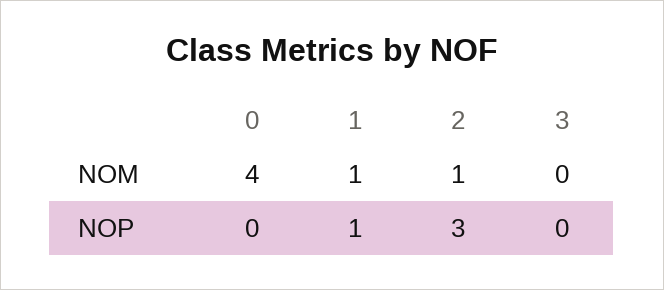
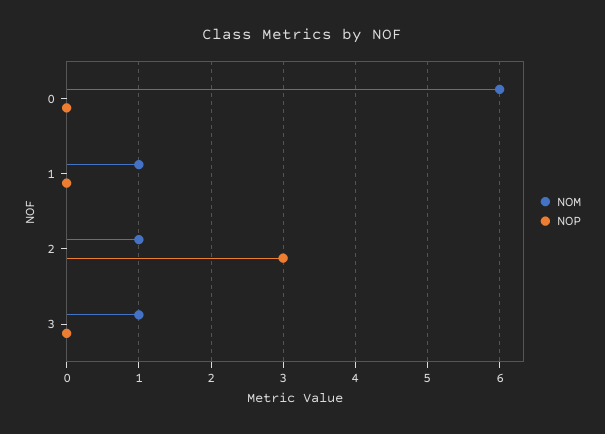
NOM, 0: 4 -> 6
NOM, 3: 0 -> 1
NOP, 1: 1 -> 0

